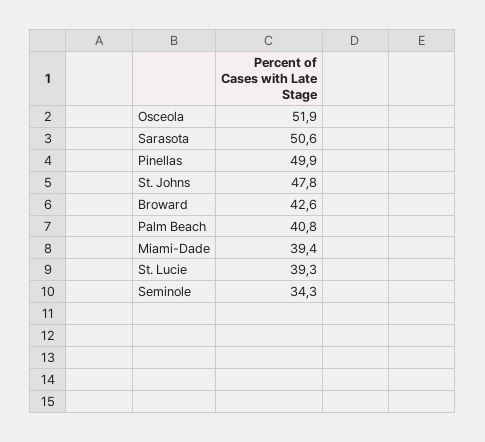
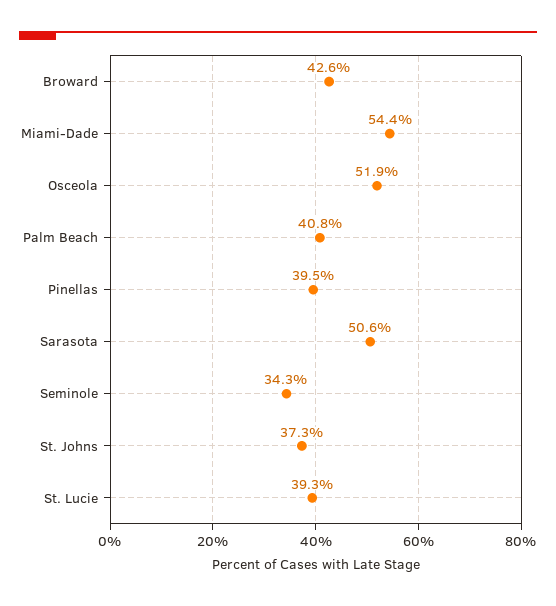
Pinellas: 49.9 -> 39.5
St. Johns: 47.8 -> 37.3
Miami-Dade: 39.4 -> 54.4

